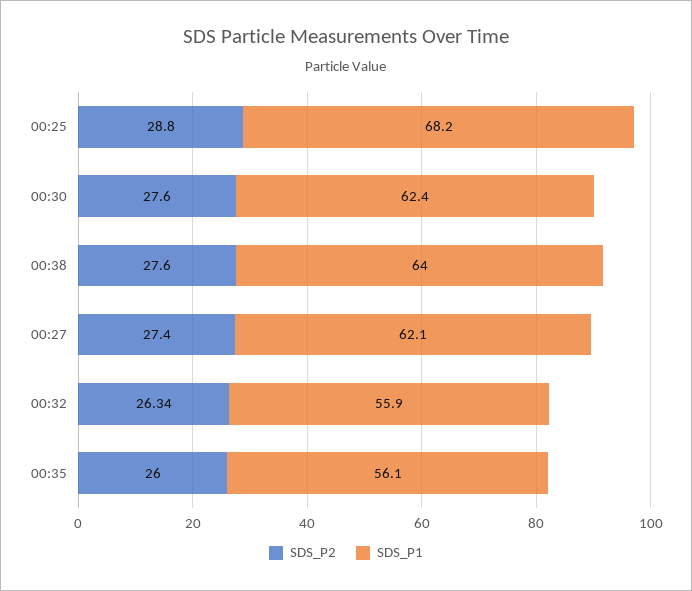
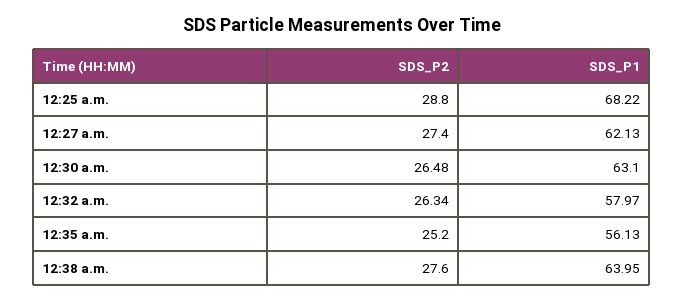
SDS_P2, 00:30: 27.6 -> 26.48
SDS_P1, 00:30: 62.4 -> 63.1
SDS_P1, 00:32: 55.9 -> 57.97
SDS_P2, 00:35: 26 -> 25.2

